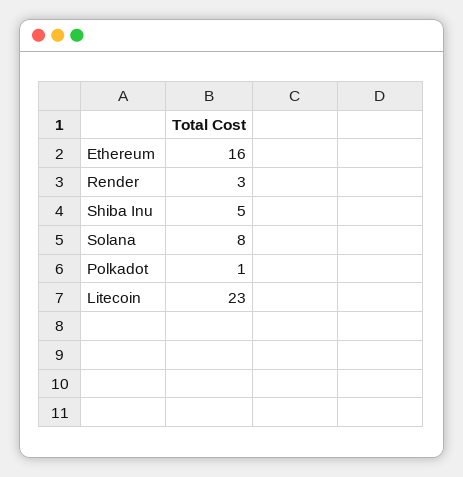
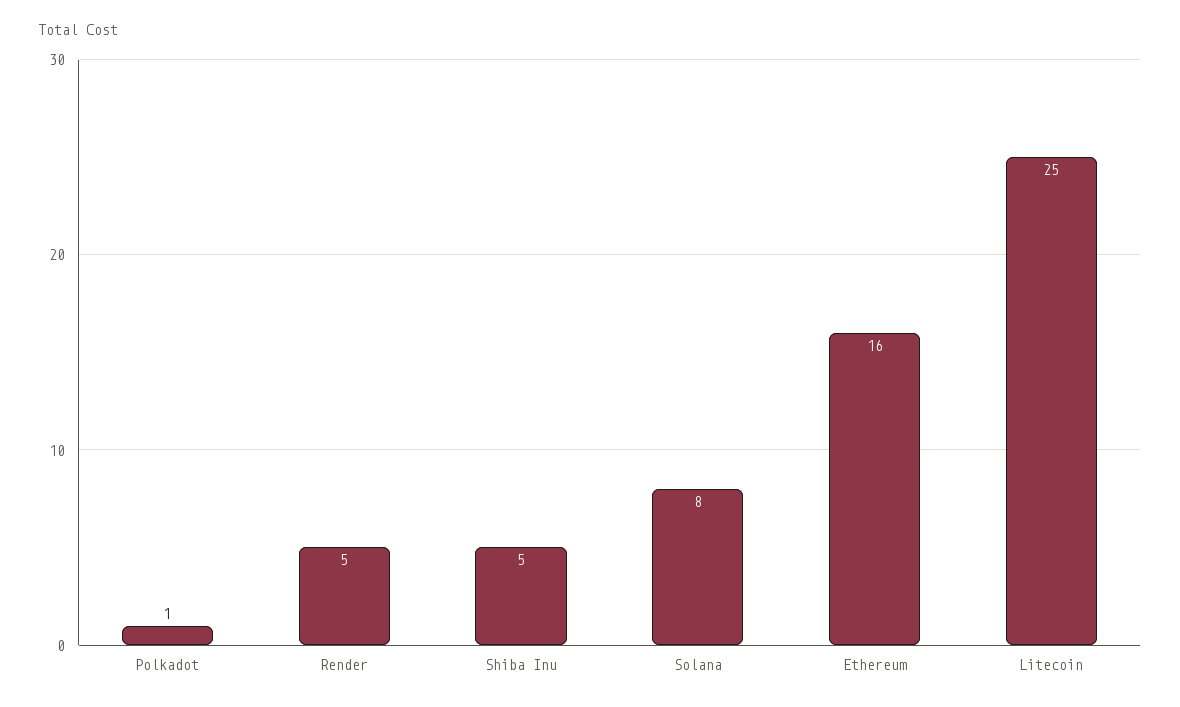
Render: 3 -> 5
Litecoin: 23 -> 25

